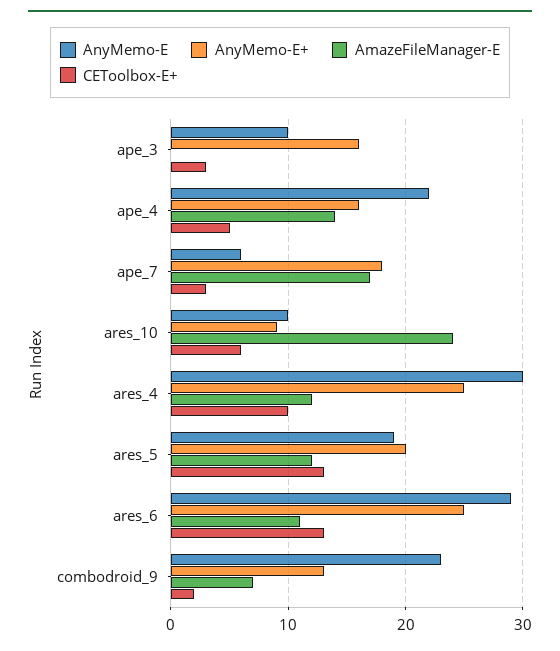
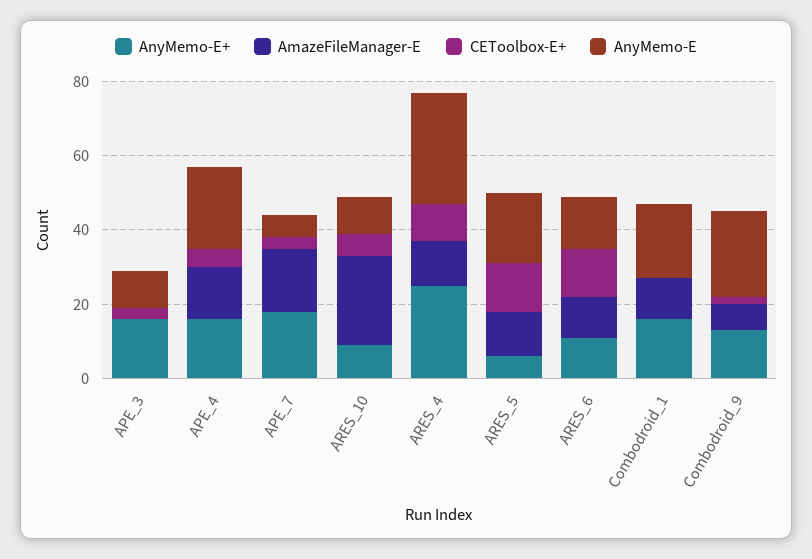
AnyMemo-E+, ares_5: 20 -> 5
AnyMemo-E, ares_6: 29 -> 15
AnyMemo-E+, ares_6: 25 -> 10
AnyMemo-E+, Combodroid_1: none -> 15
AmazeFileManager-E, Combodroid_1: none -> 10
CEToolbox-E+, Combodroid_1: none -> 0
AnyMemo-E, Combodroid_1: none -> 20

